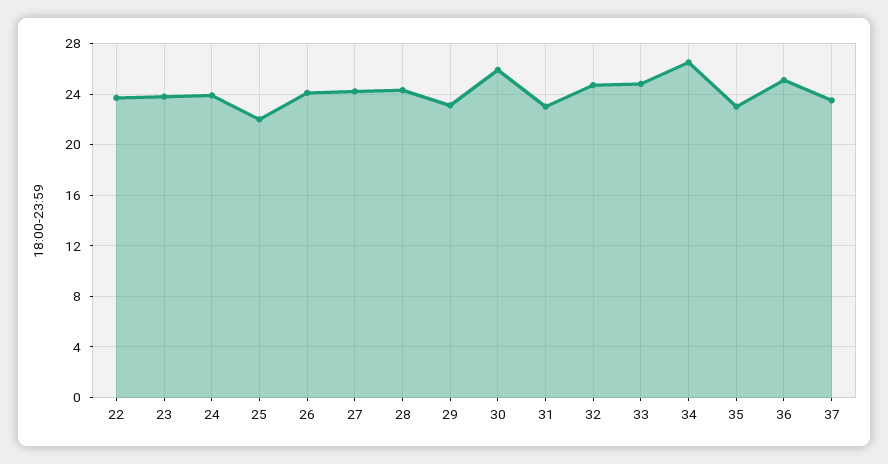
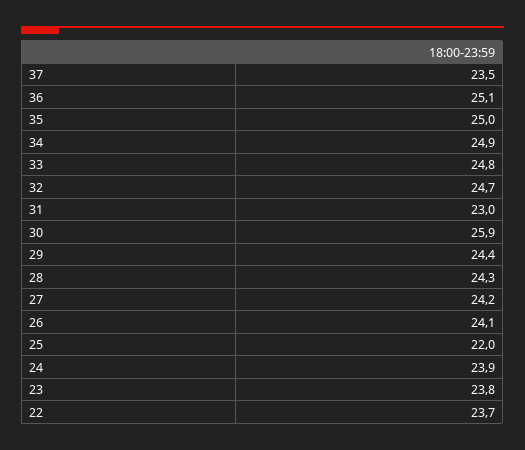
29: 23 -> 24.4
34: 26.5 -> 24.9
35: 23 -> 25

